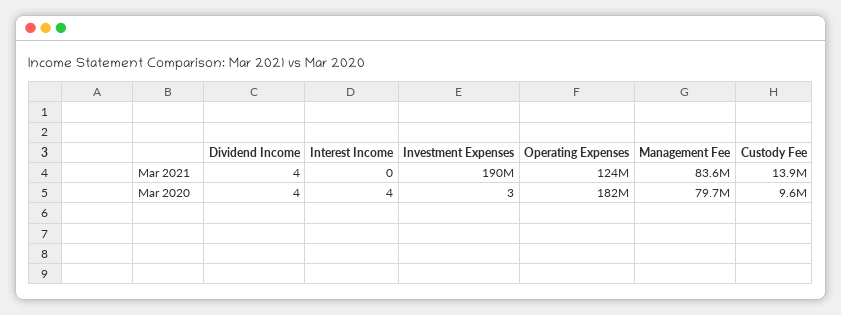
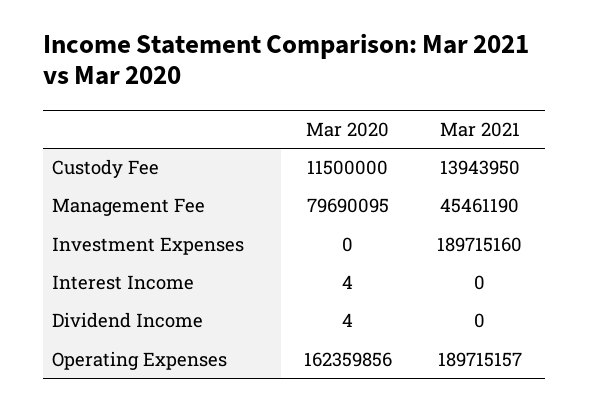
Dividend Income, Mar 2021: 4 -> 0
Operating Expenses, Mar 2021: 124000000 -> 189715157
Management Fee, Mar 2021: 83600000 -> 45461190
Investment Expenses, Mar 2020: 3 -> 0
Operating Expenses, Mar 2020: 182000000 -> 162359856
Custody Fee, Mar 2020: 9600000 -> 11500000

